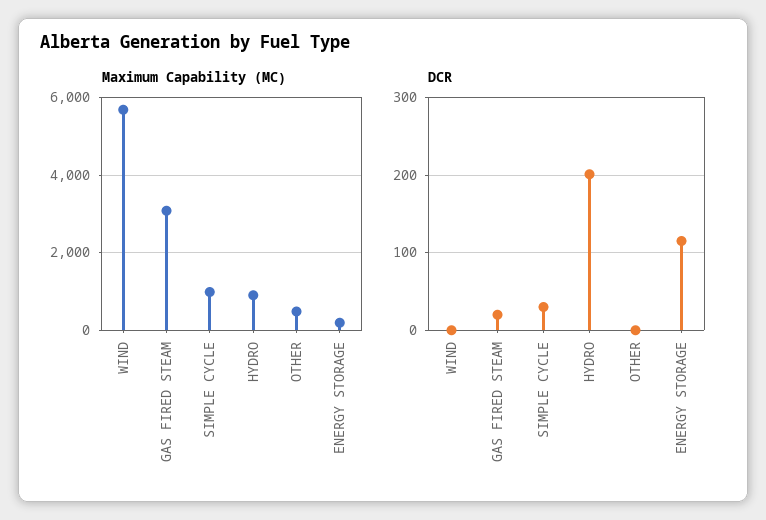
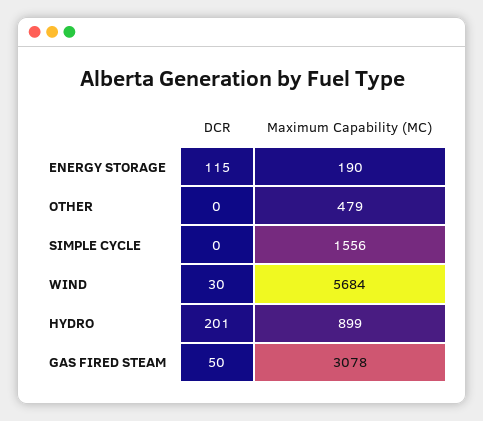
Maximum Capability (MC), SIMPLE CYCLE: 1000 -> 1556
DCR, WIND: 0 -> 30
DCR, GAS FIRED STEAM: 20 -> 50
DCR, SIMPLE CYCLE: 30 -> 0

